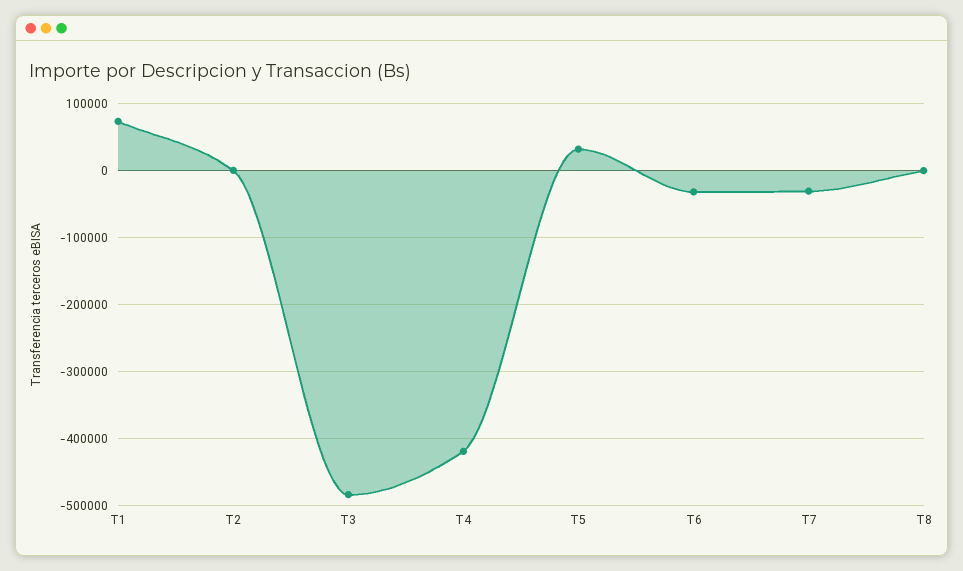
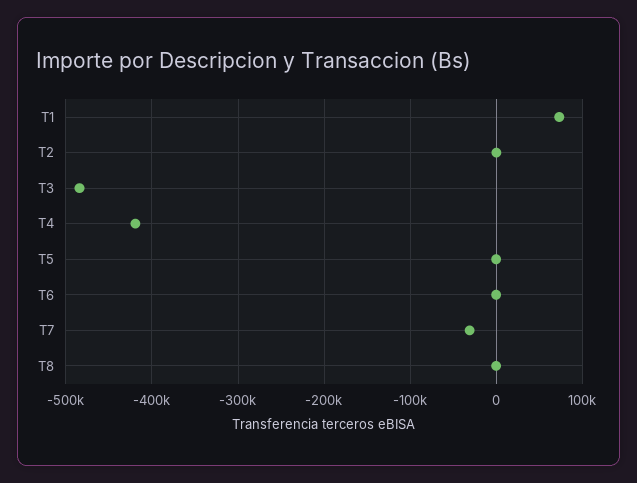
T5: 30000 -> 0
T6: -30000 -> 0

